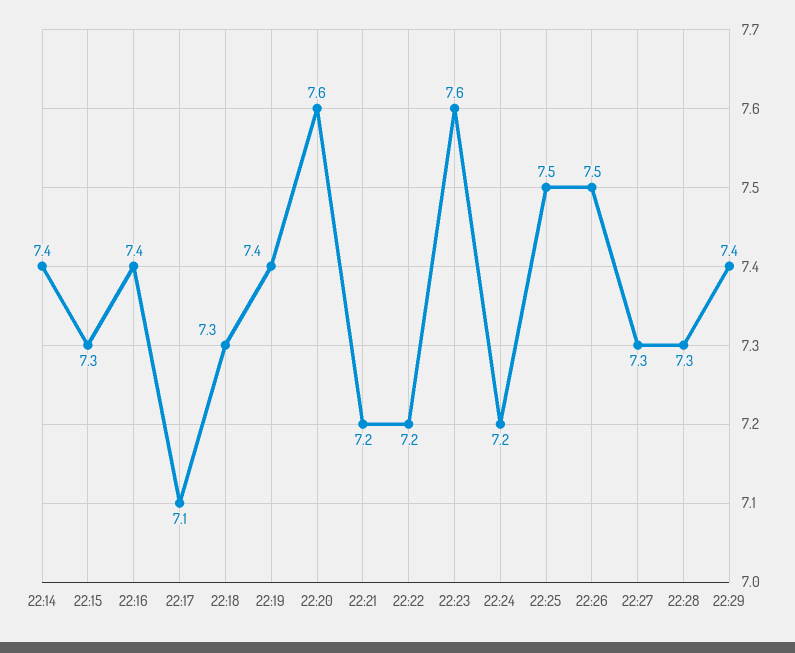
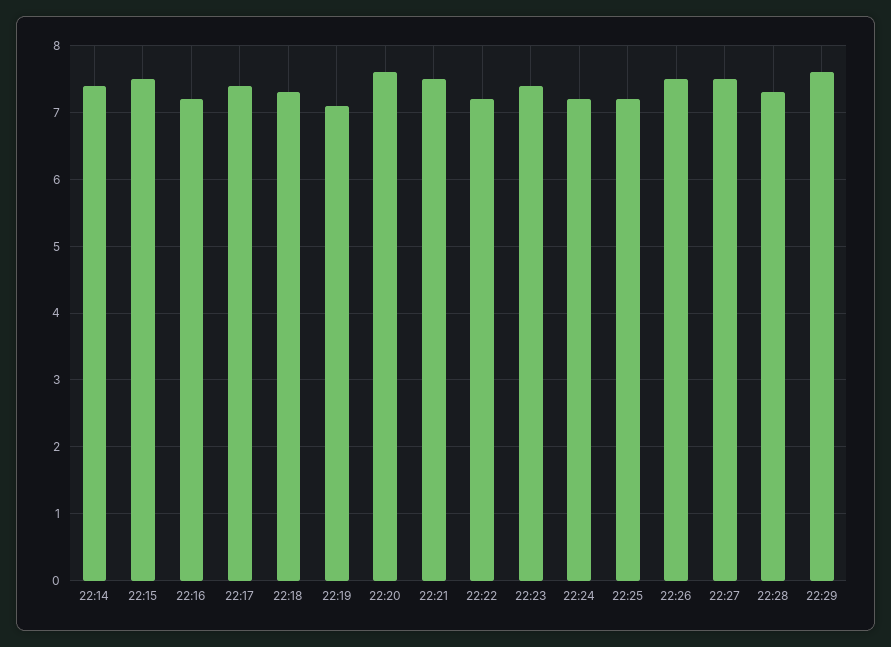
22:15: 7.3 -> 7.5
22:16: 7.4 -> 7.2
22:17: 7.1 -> 7.4
22:19: 7.4 -> 7.1
22:21: 7.2 -> 7.5
22:23: 7.6 -> 7.4
22:25: 7.5 -> 7.2
22:27: 7.3 -> 7.5
22:29: 7.4 -> 7.6

